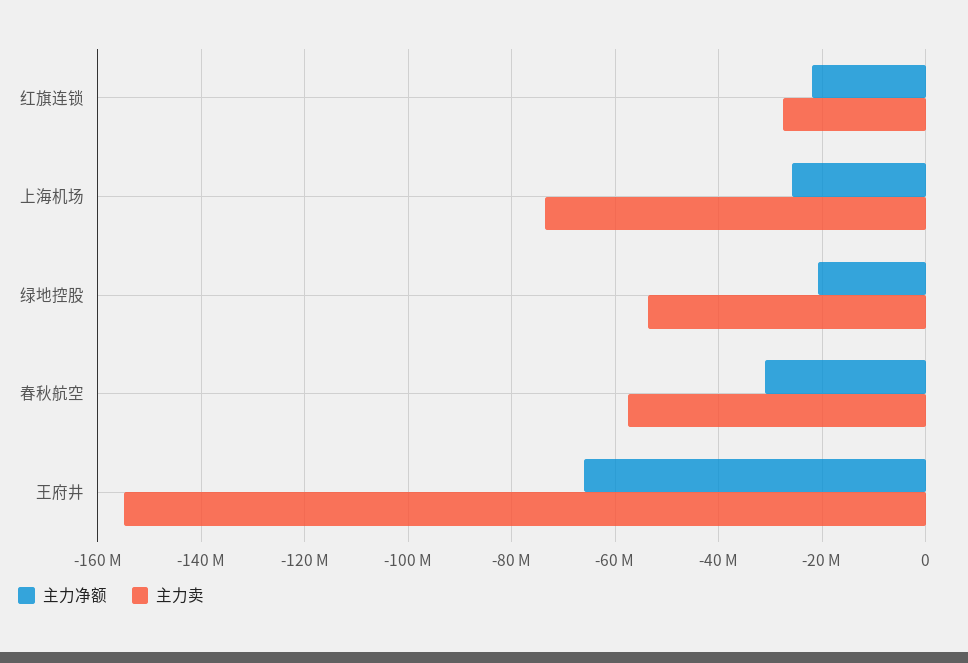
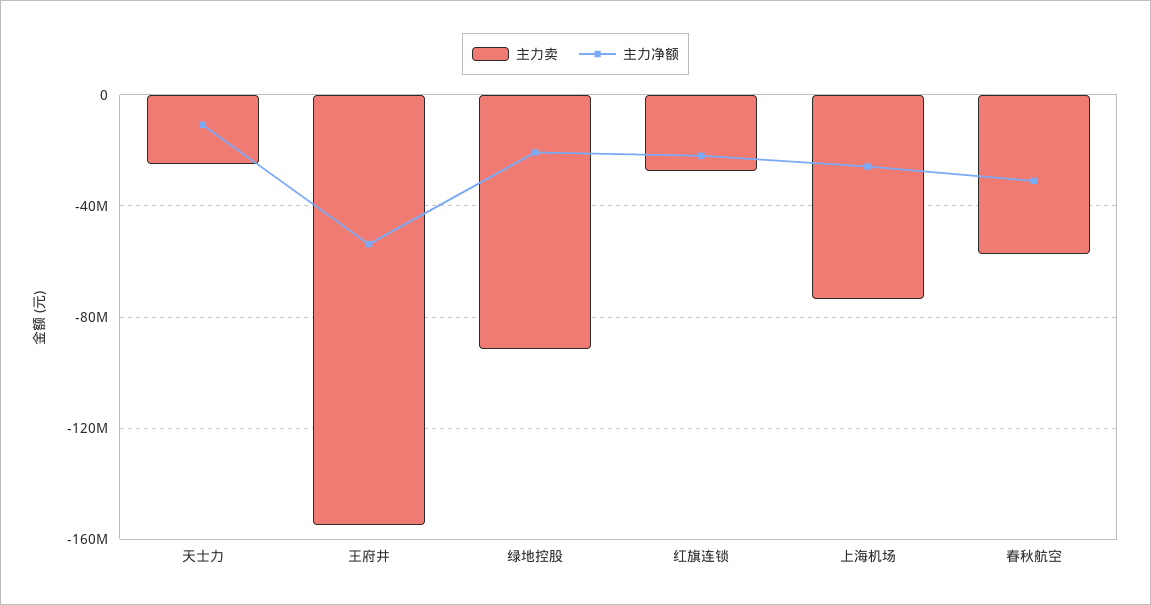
主力卖, 绿地控股: -54000000 -> -90000000
主力净额, 王府井: -66000000 -> -55000000
主力卖, 天士力: none -> -25000000
主力净额, 天士力: none -> -10000000

